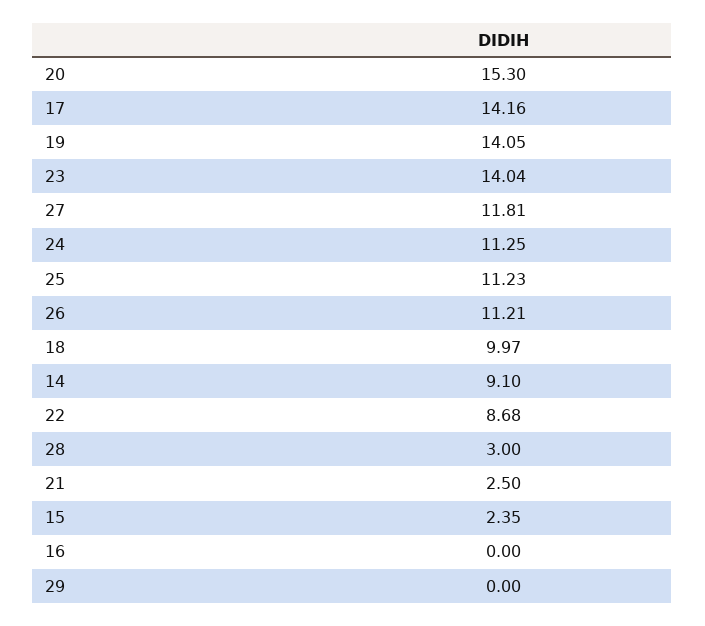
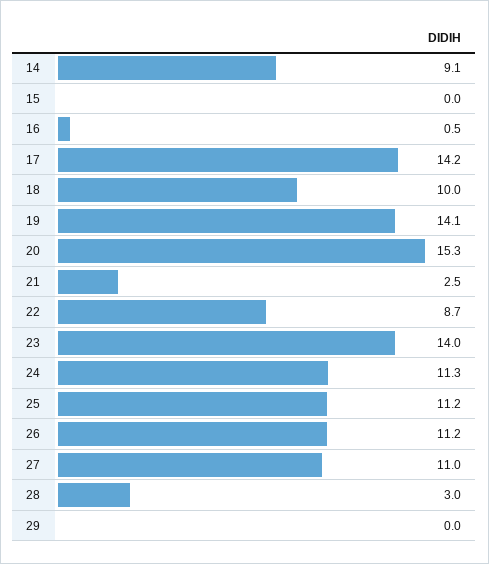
27: 11.81 -> 11
15: 2.35 -> 0
16: 0 -> 0.5

